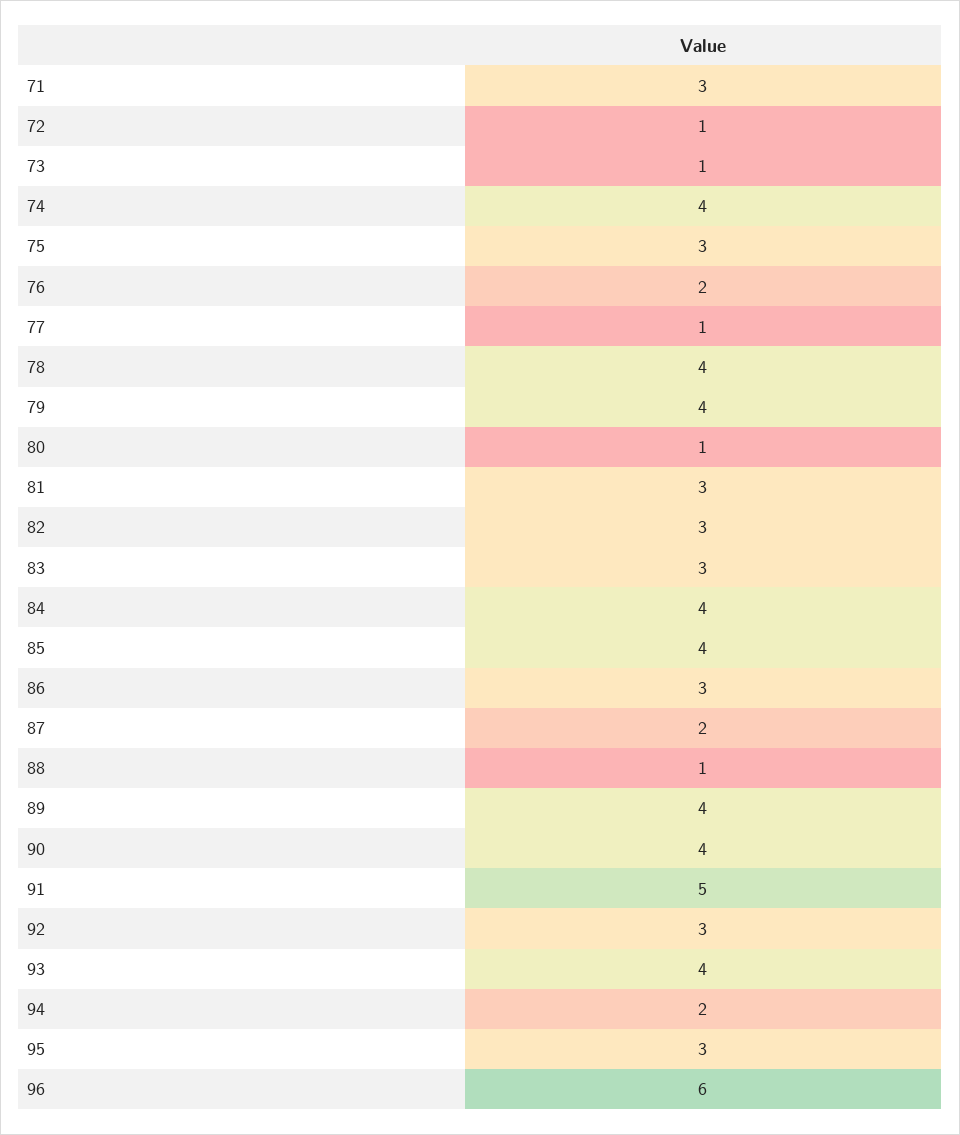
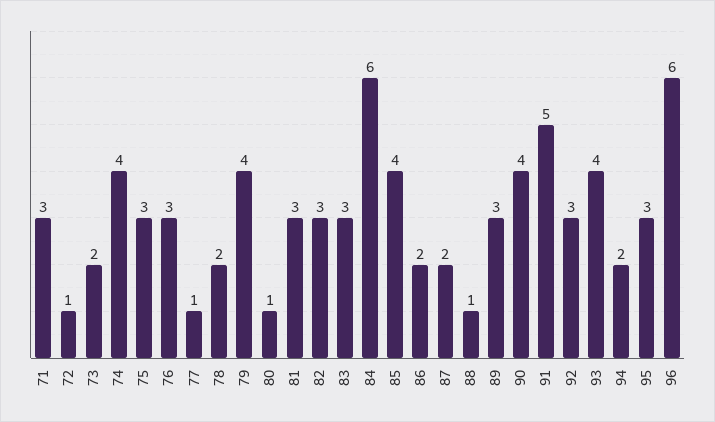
73: 1 -> 2
76: 2 -> 3
78: 4 -> 2
84: 4 -> 6
86: 3 -> 2
89: 4 -> 3

